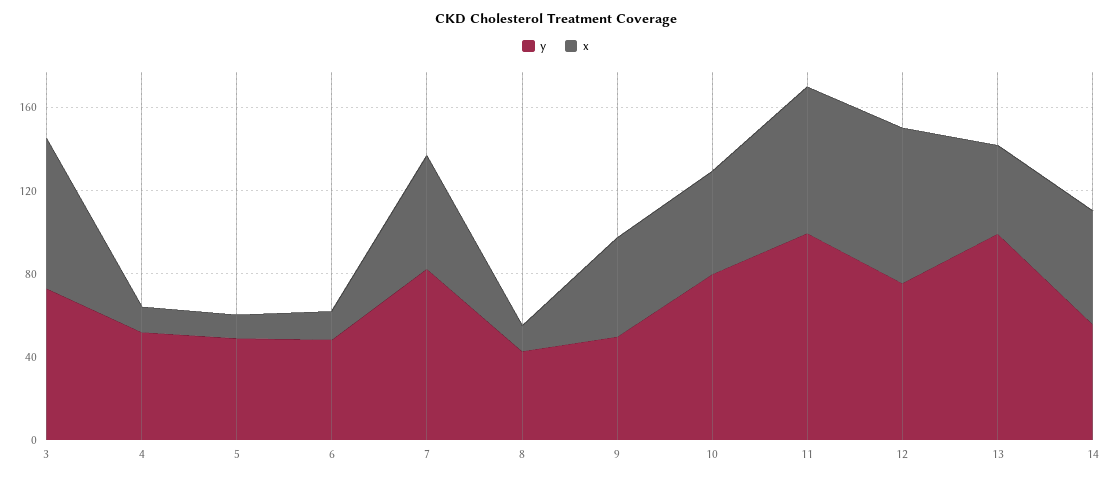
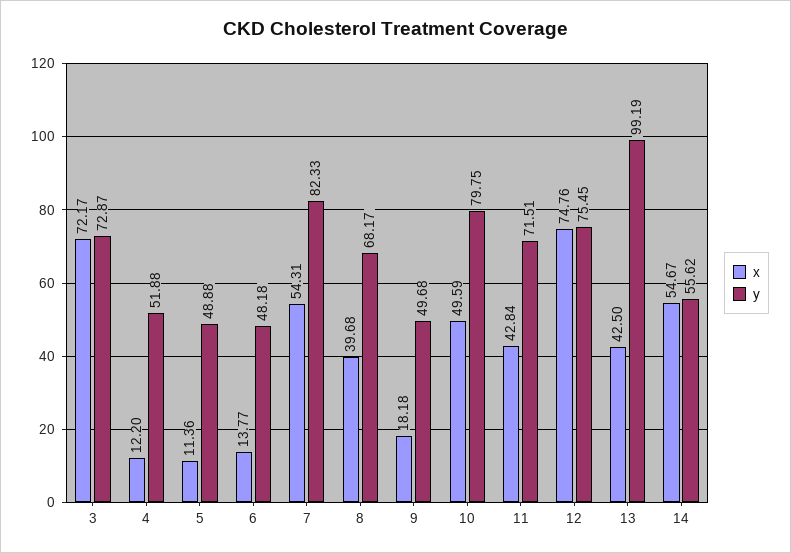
y, 8: 40 -> 68.17
x, 8: 10 -> 39.68
x, 9: 50 -> 18.18
y, 11: 100 -> 71.51
x, 11: 70 -> 42.84

